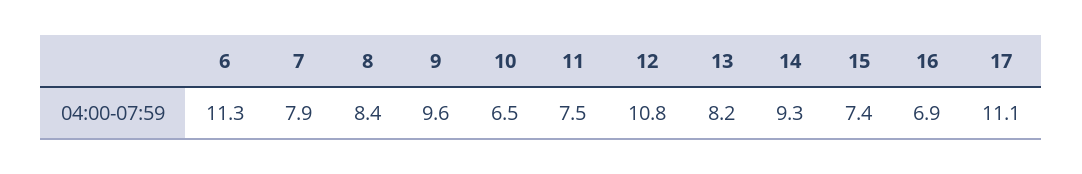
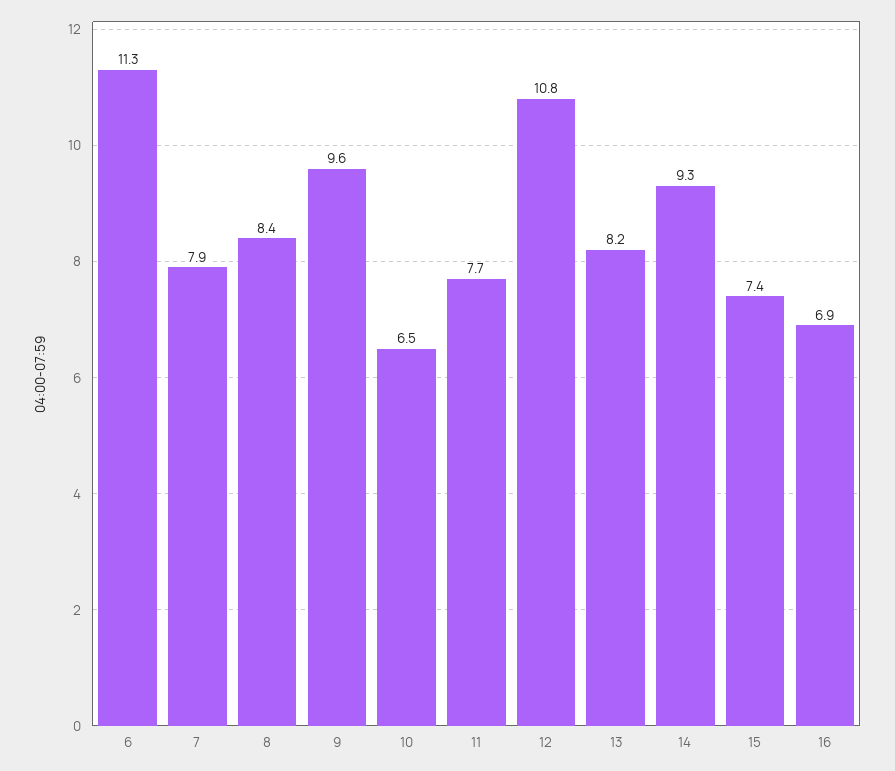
11: 7.5 -> 7.7
17: 11.1 -> none

